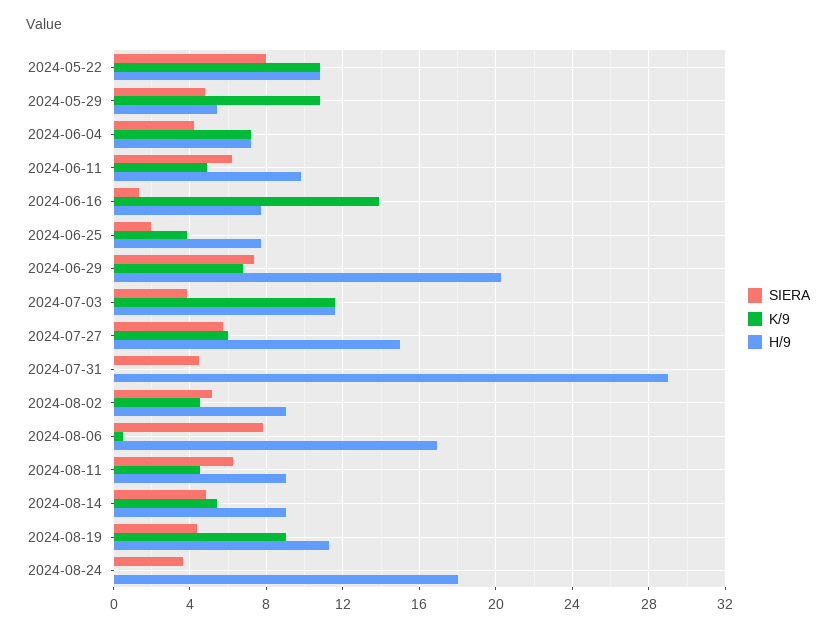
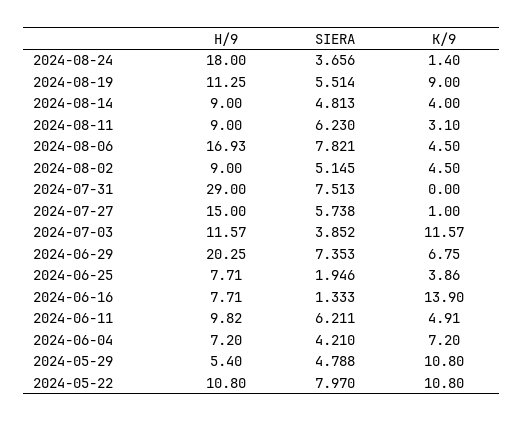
K/9, 2024-07-27: 6 -> 1
SIERA, 2024-07-31: 4.5 -> 7.513
K/9, 2024-08-06: 0.5 -> 4.5
K/9, 2024-08-11: 4.5 -> 3.1
K/9, 2024-08-14: 5.5 -> 4
SIERA, 2024-08-19: 4.5 -> 5.514
K/9, 2024-08-24: 0 -> 1.4

